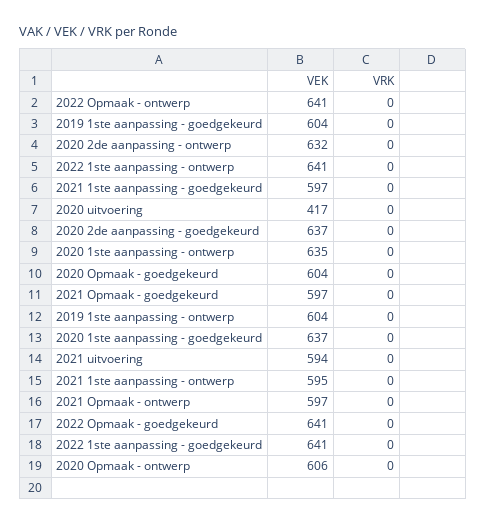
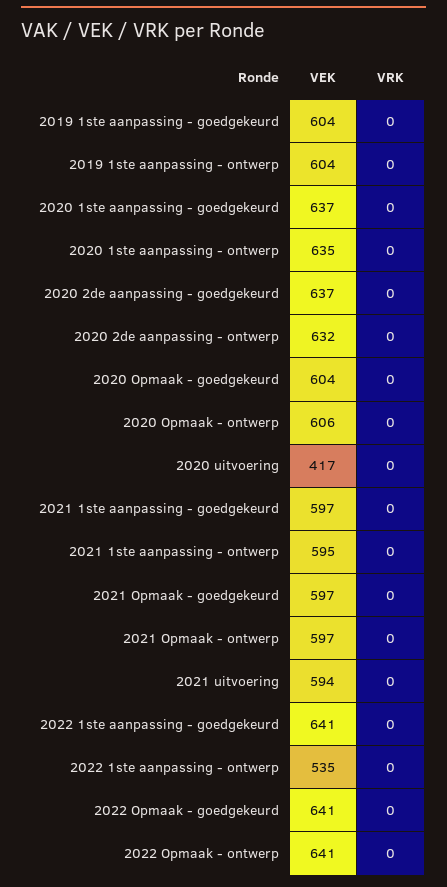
VEK, 2022 1ste aanpassing - ontwerp: 641 -> 535

